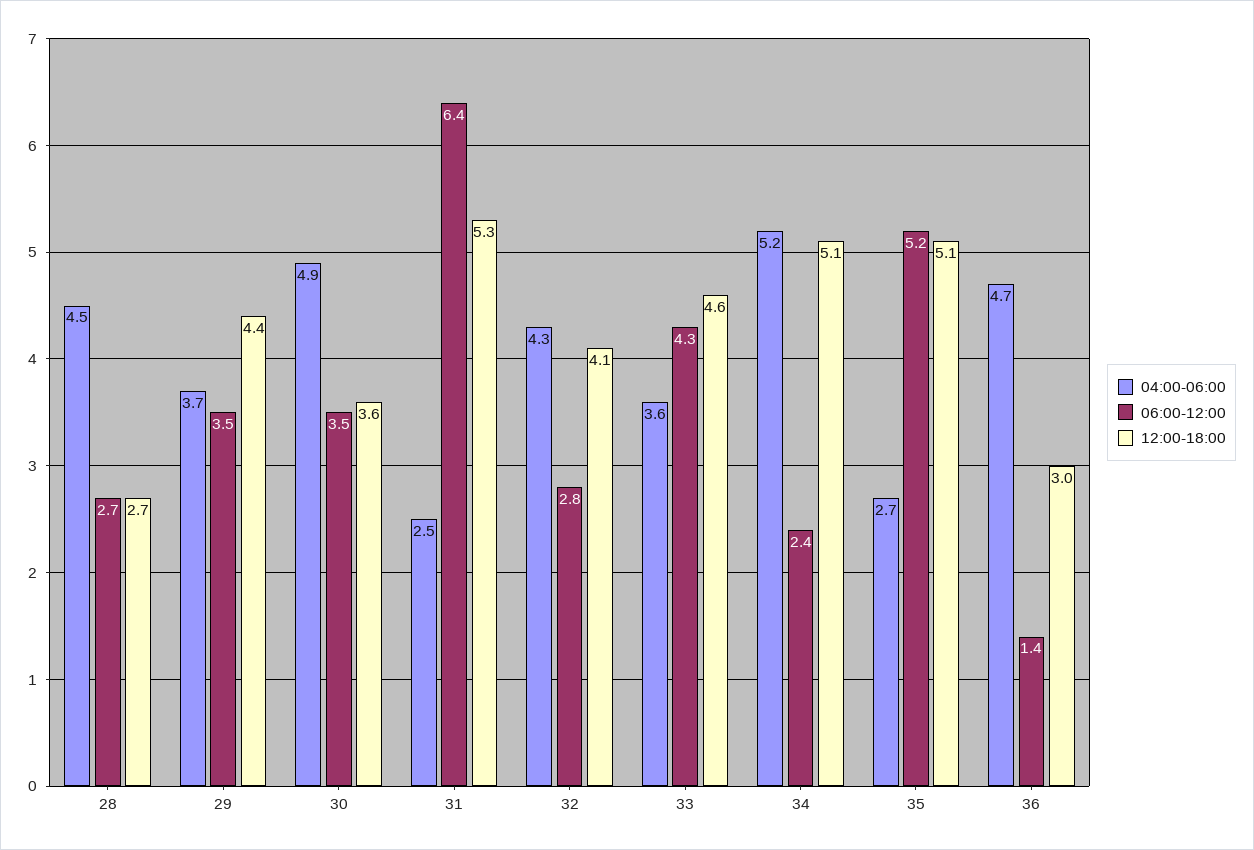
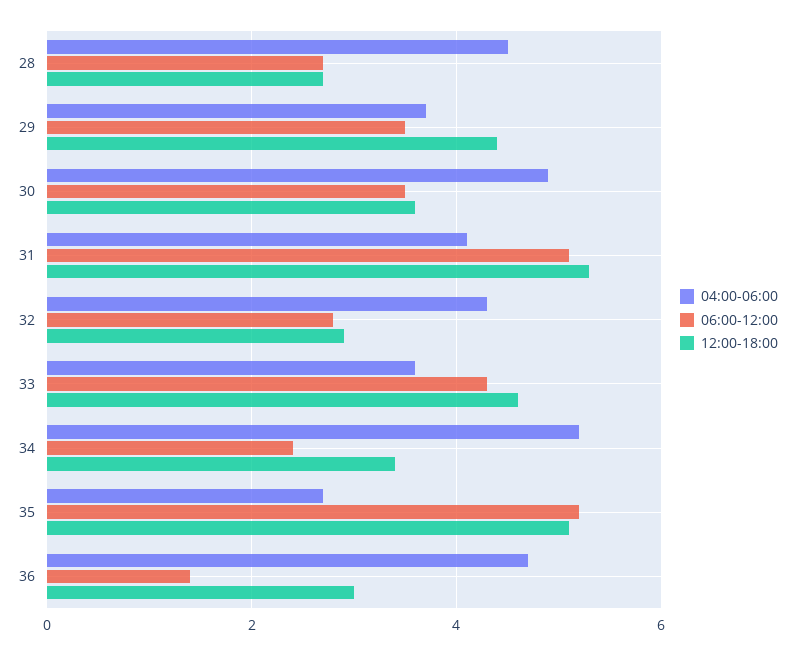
04:00-06:00, 31: 2.5 -> 4
06:00-12:00, 31: 6.4 -> 5
12:00-18:00, 32: 4.1 -> 3
12:00-18:00, 34: 5.1 -> 3.5

